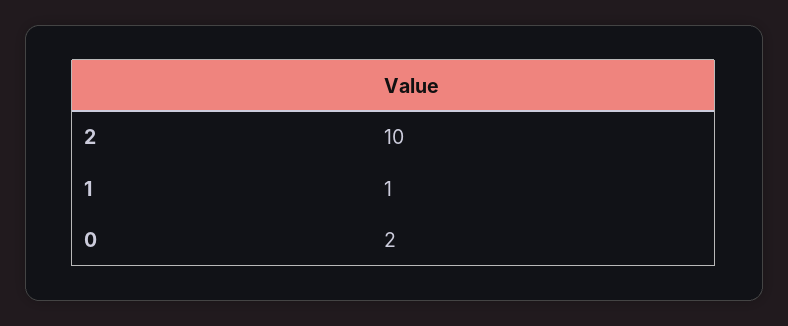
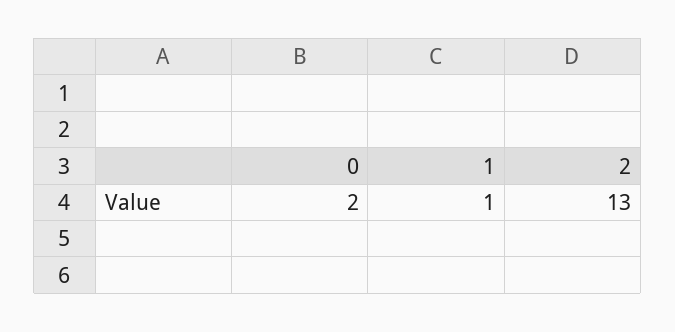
2: 10 -> 13

